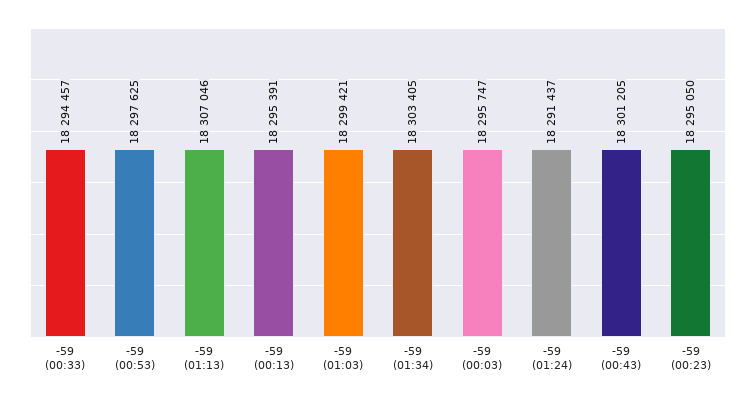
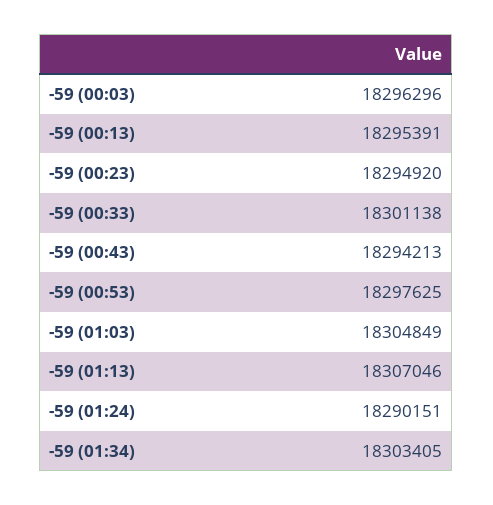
-59 (00:33): 18294457 -> 18301138
-59 (01:03): 18299421 -> 18304849
-59 (00:03): 18295747 -> 18296296
-59 (01:24): 18291437 -> 18290151
-59 (00:43): 18301205 -> 18294213
-59 (00:23): 18295050 -> 18294920

